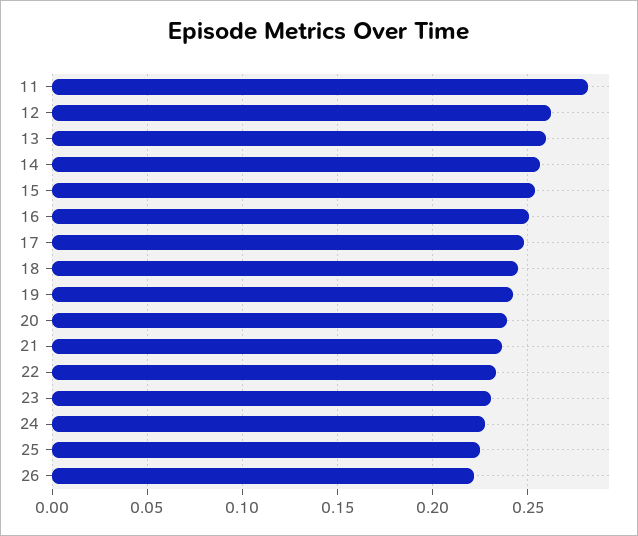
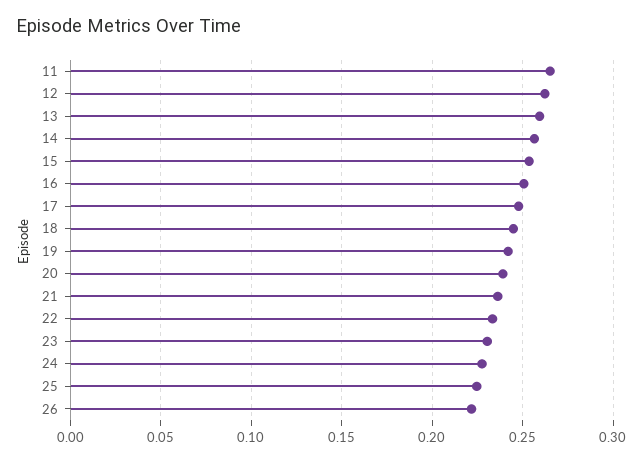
11: 0.28 -> 0.265

